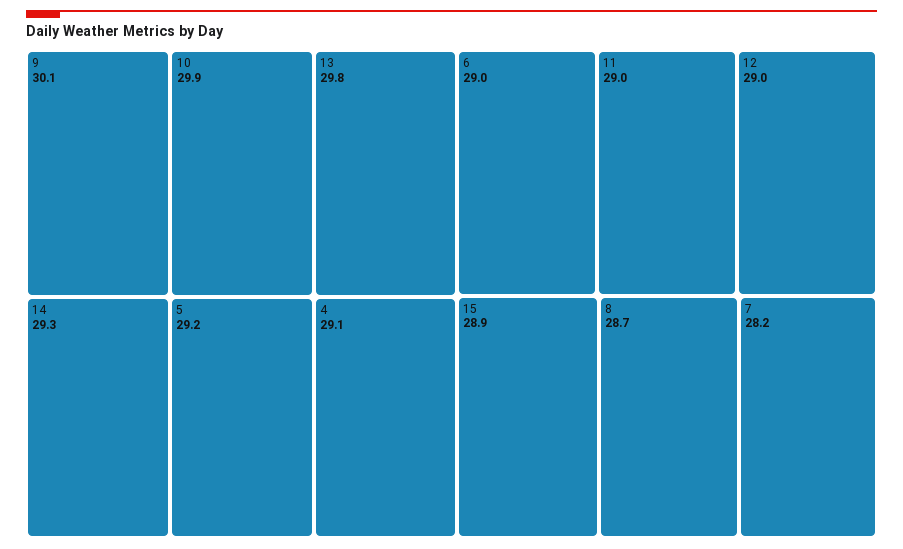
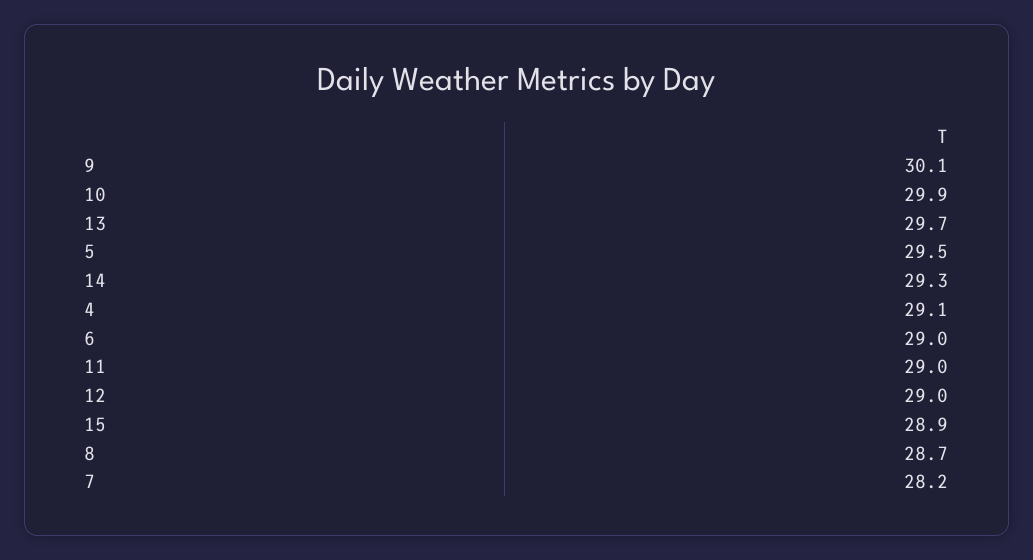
13: 29.8 -> 29.7
5: 29.2 -> 29.5

